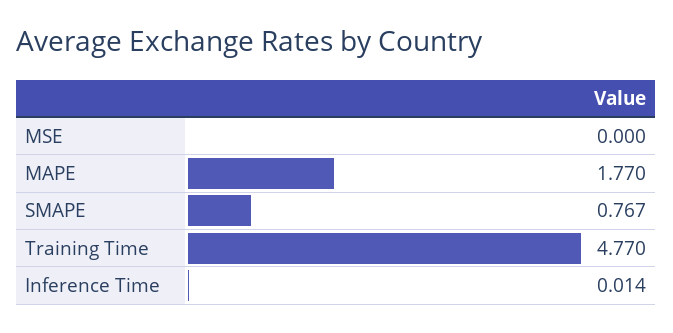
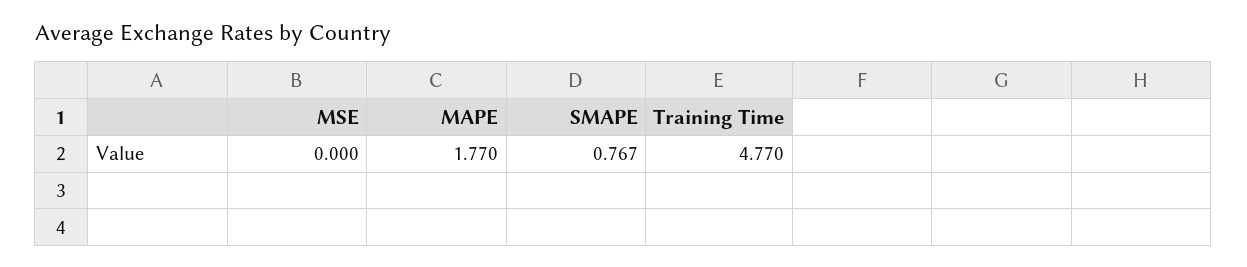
Inference Time: 0.014 -> none

